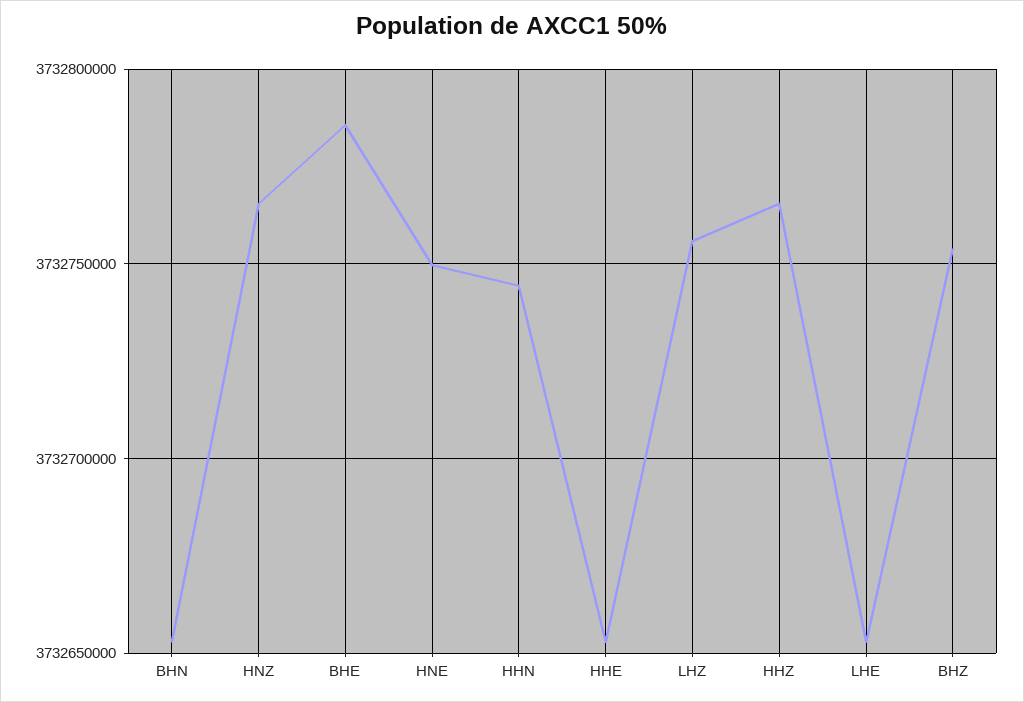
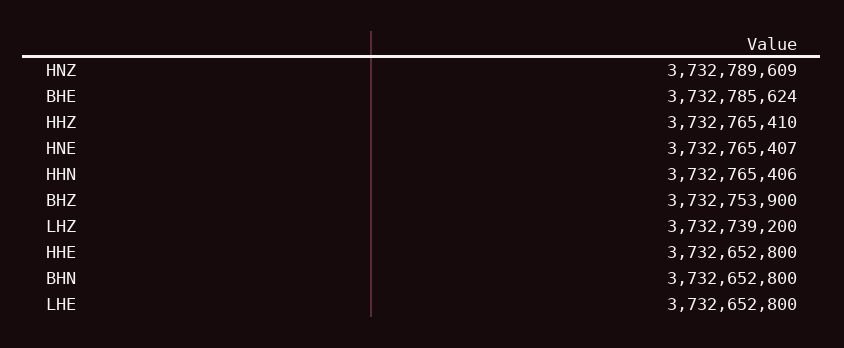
HNZ: 3732765000 -> 3732789609
HNE: 3732750000 -> 3732765407
HHN: 3732745000 -> 3732765406
LHZ: 3732755000 -> 3732739200

